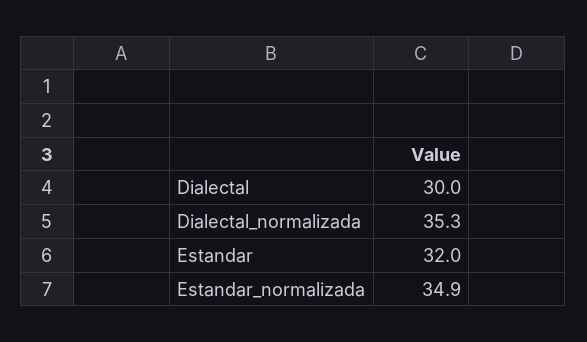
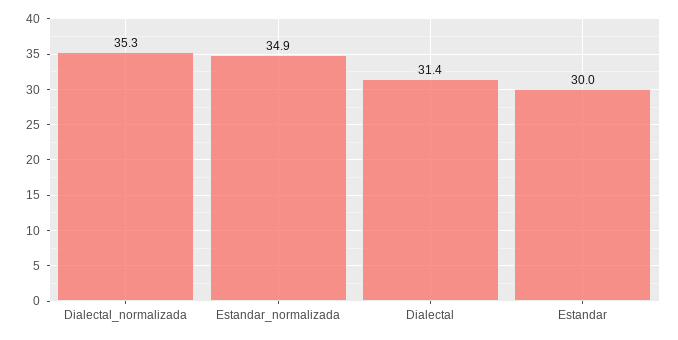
Dialectal: 30 -> 31.4
Estandar: 32 -> 30

